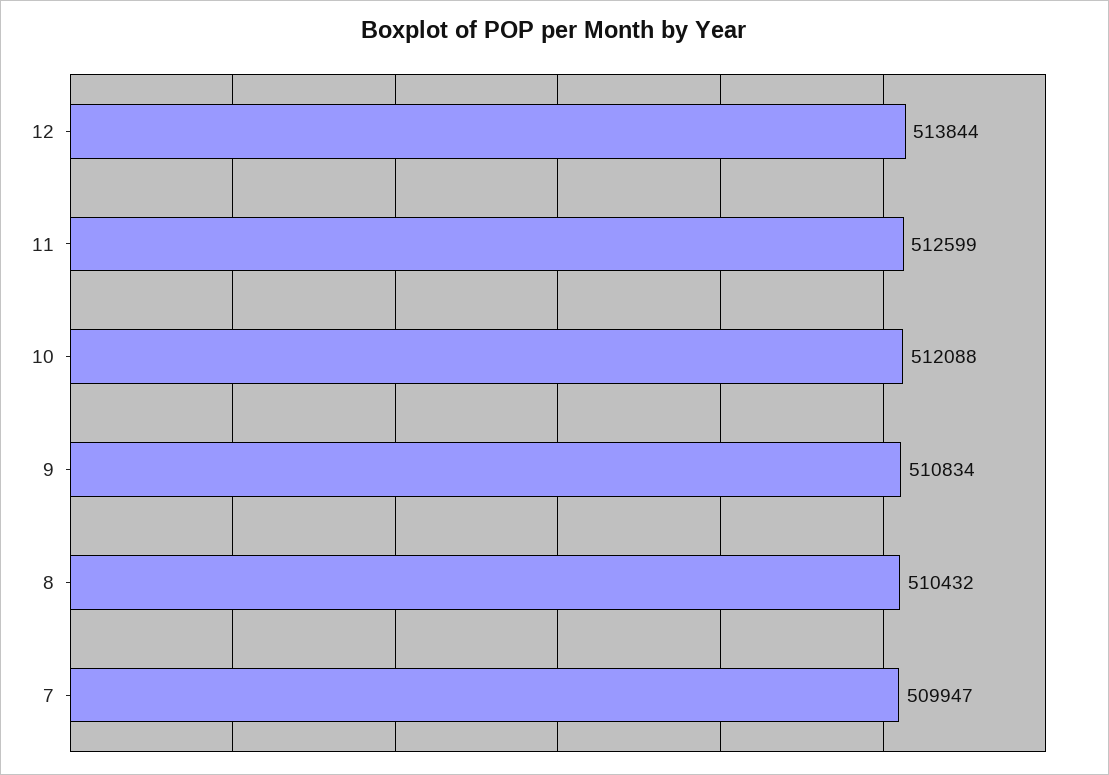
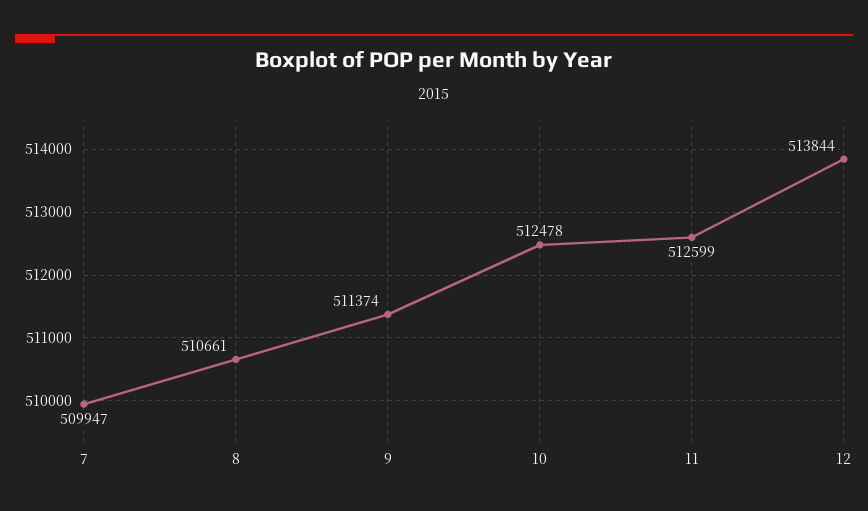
10: 512088 -> 512478
9: 510834 -> 511374
8: 510432 -> 510661

